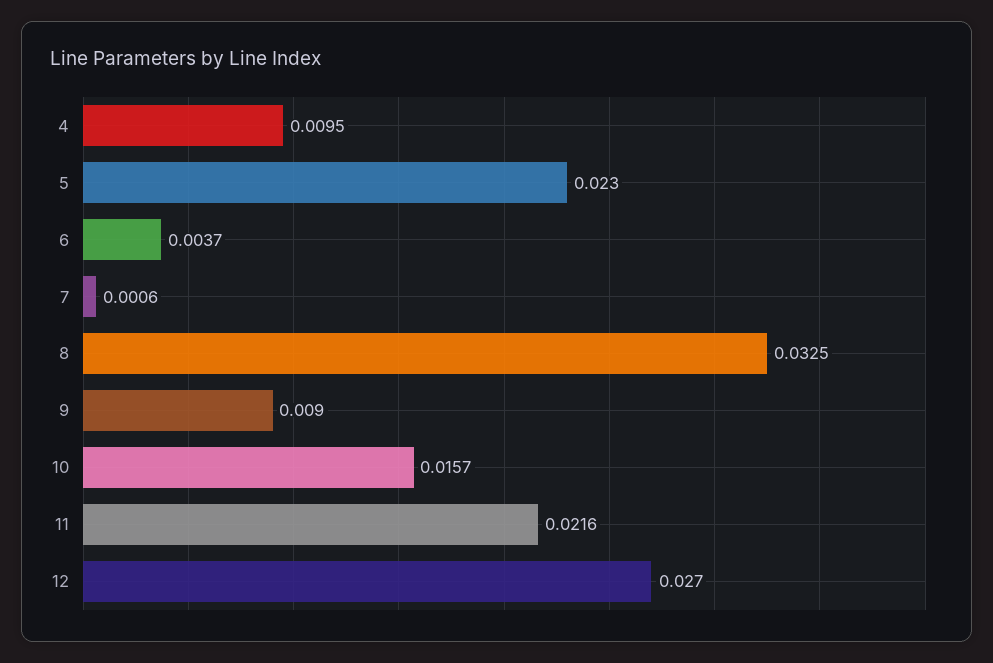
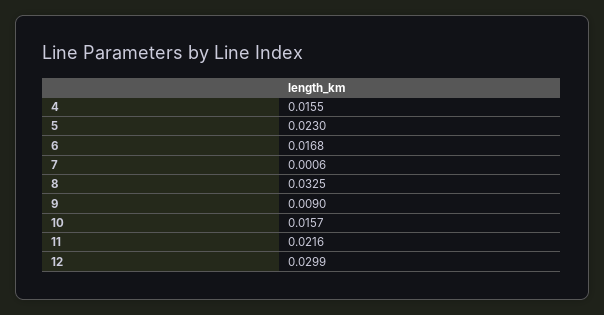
4: 0.0095 -> 0.0155
6: 0.0037 -> 0.0168
12: 0.027 -> 0.0299

